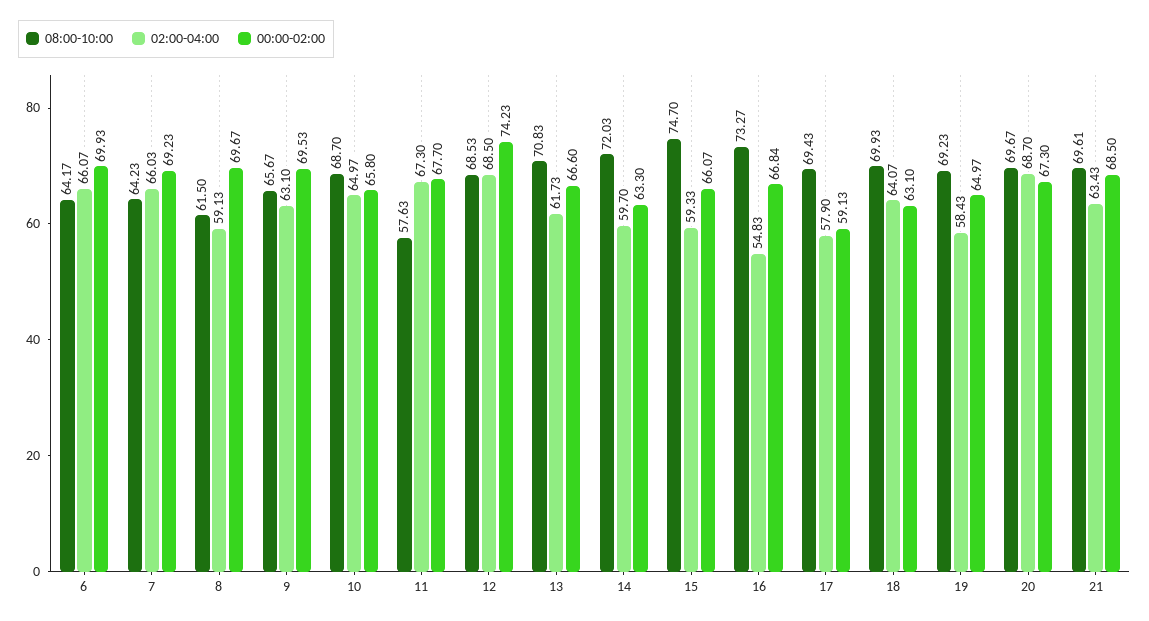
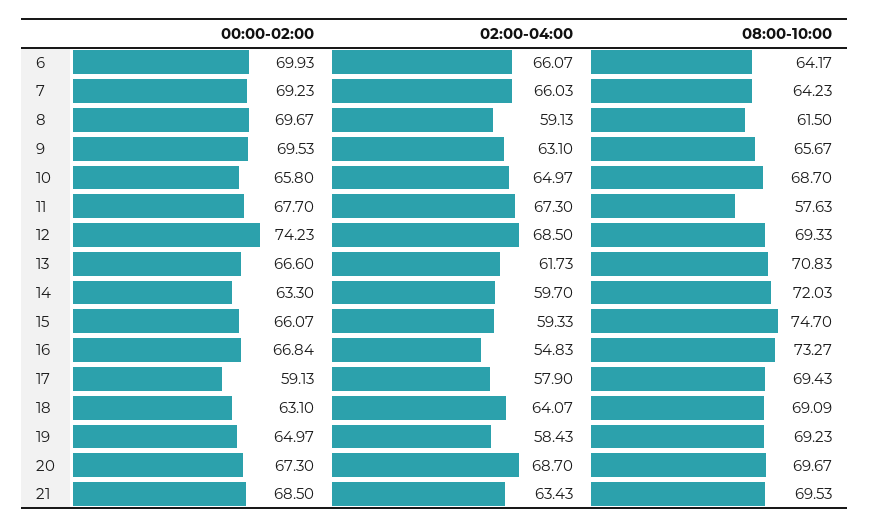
08:00-10:00, 12: 68.53 -> 69.33
08:00-10:00, 18: 69.93 -> 69.09
08:00-10:00, 21: 69.61 -> 69.53

